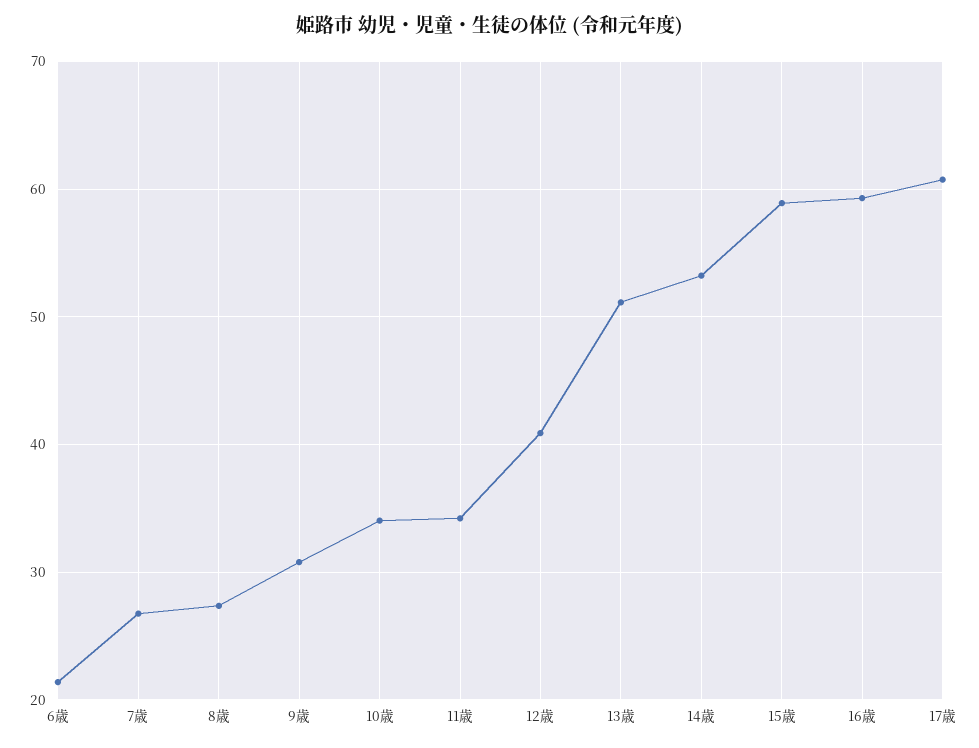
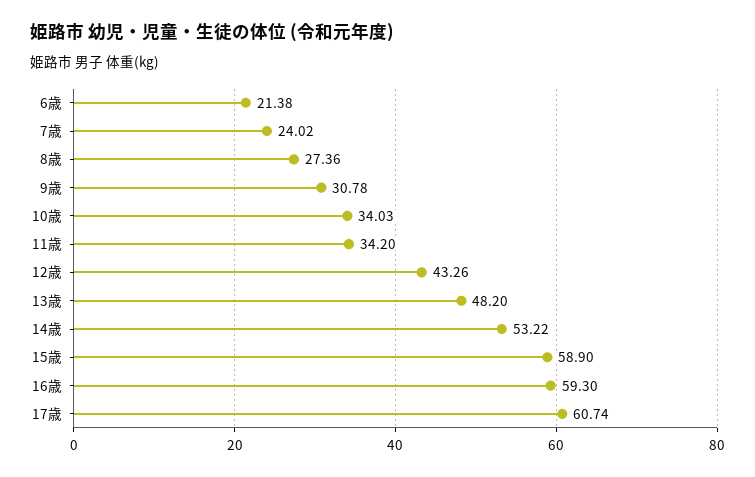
7歳: 27 -> 24.02
12歳: 41 -> 43.26
13歳: 51 -> 48.2

